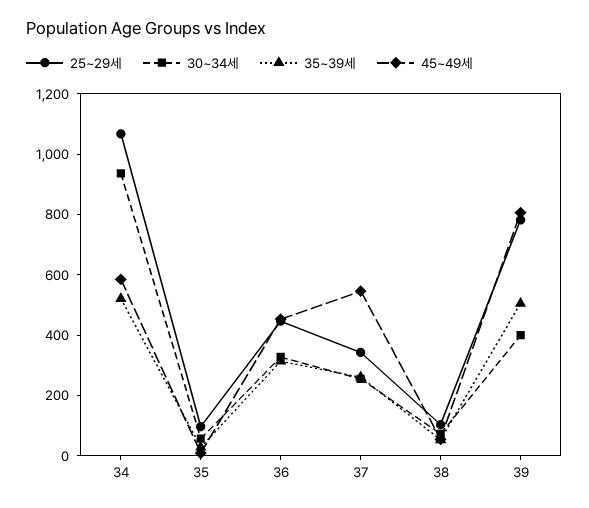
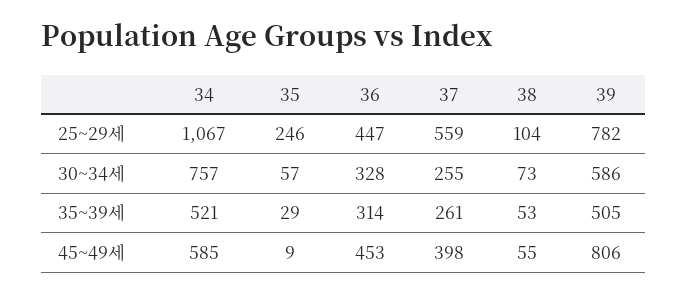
30~34세, 34: 950 -> 757
25~29세, 35: 100 -> 246
25~29세, 37: 350 -> 559
45~49세, 37: 550 -> 398
30~34세, 39: 400 -> 586

